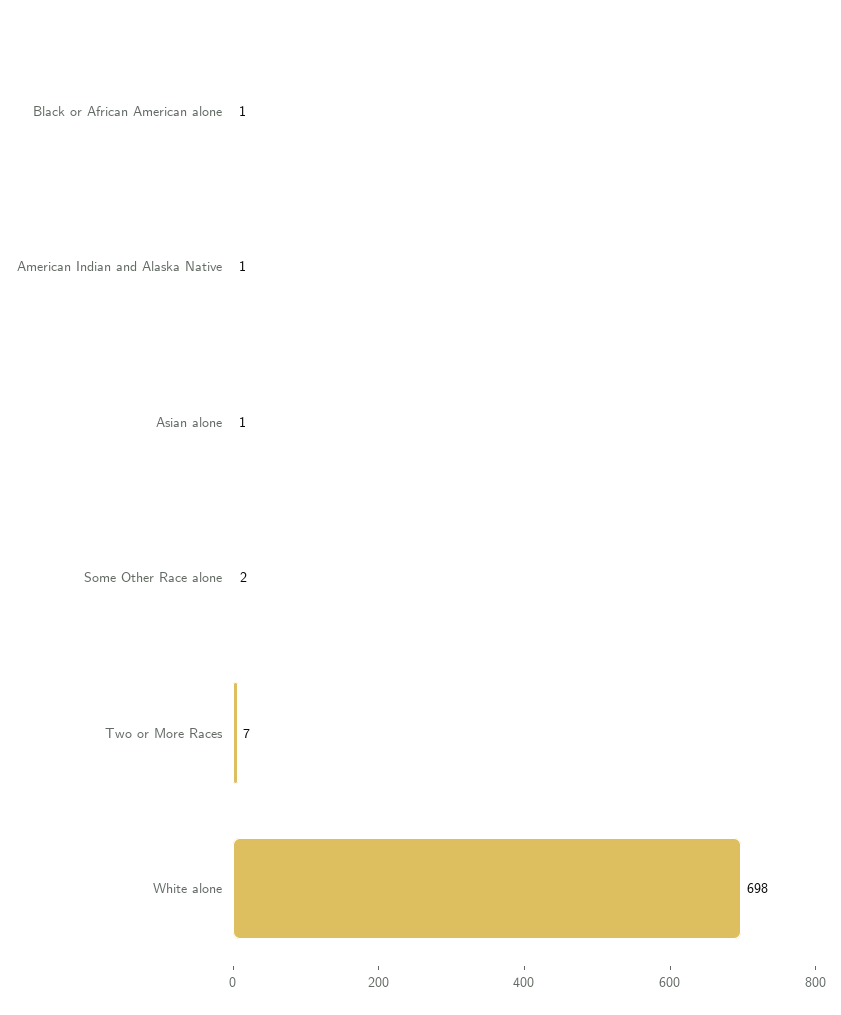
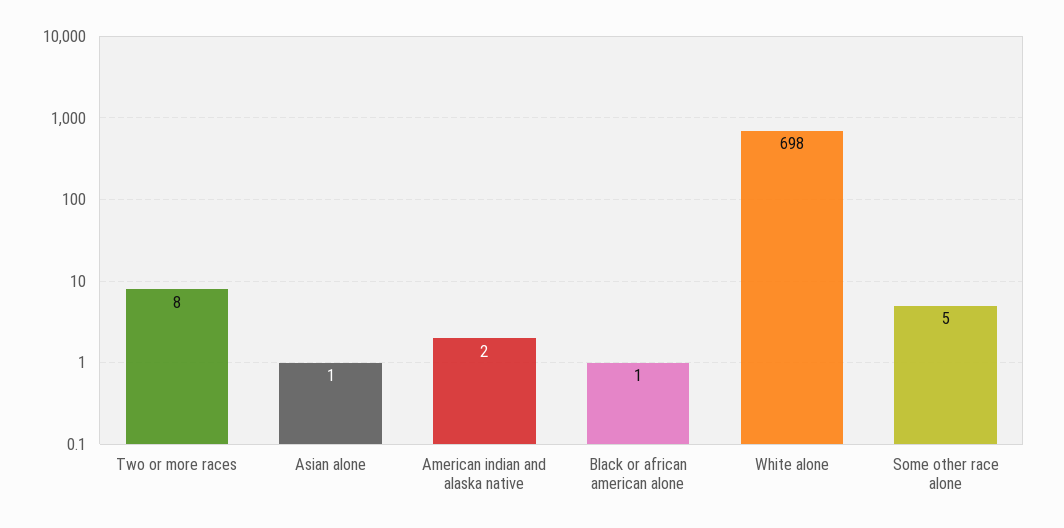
American Indian and Alaska Native: 1 -> 2
Some Other Race alone: 2 -> 5
Two or More Races: 7 -> 8

